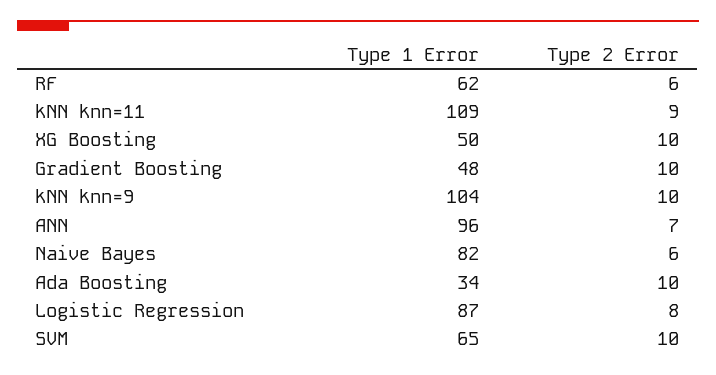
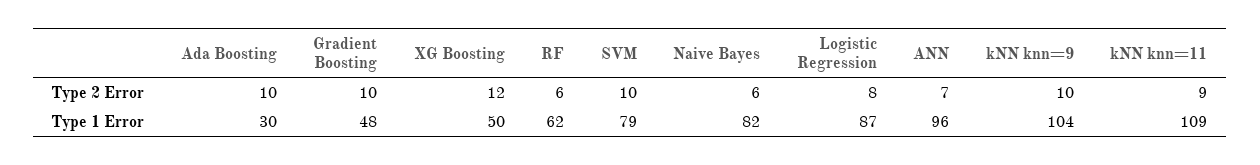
Type 2 Error, XG Boosting: 10 -> 12
Type 1 Error, Ada Boosting: 34 -> 30
Type 1 Error, SVM: 65 -> 79

